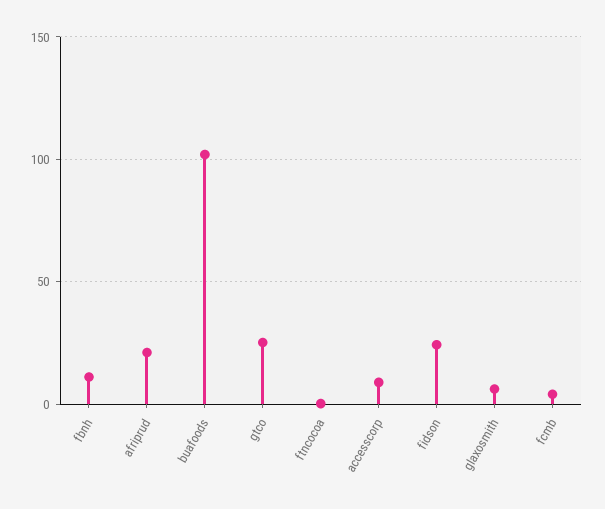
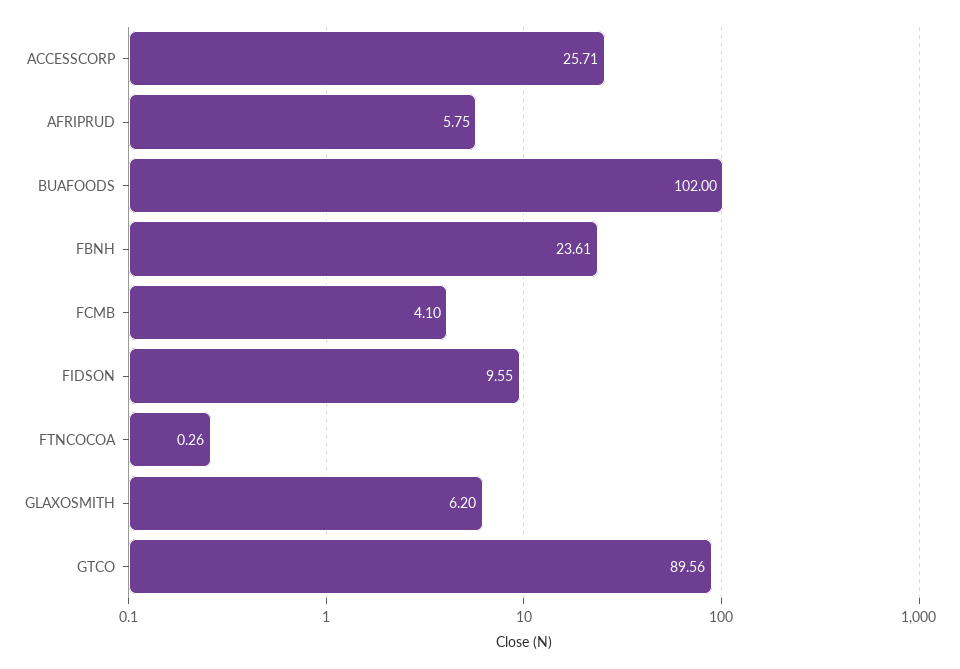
fbnh: 10 -> 23.61
afriprud: 20 -> 5.75
gtco: 25 -> 89.56
accesscorp: 10 -> 25.71
fidson: 25 -> 9.55

